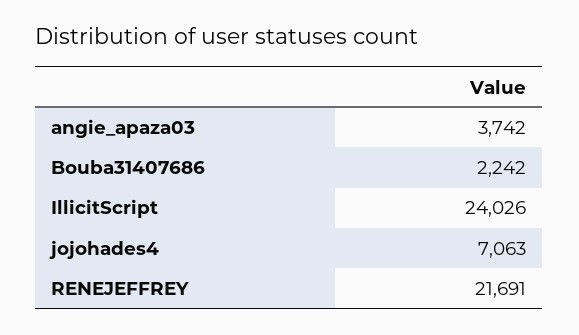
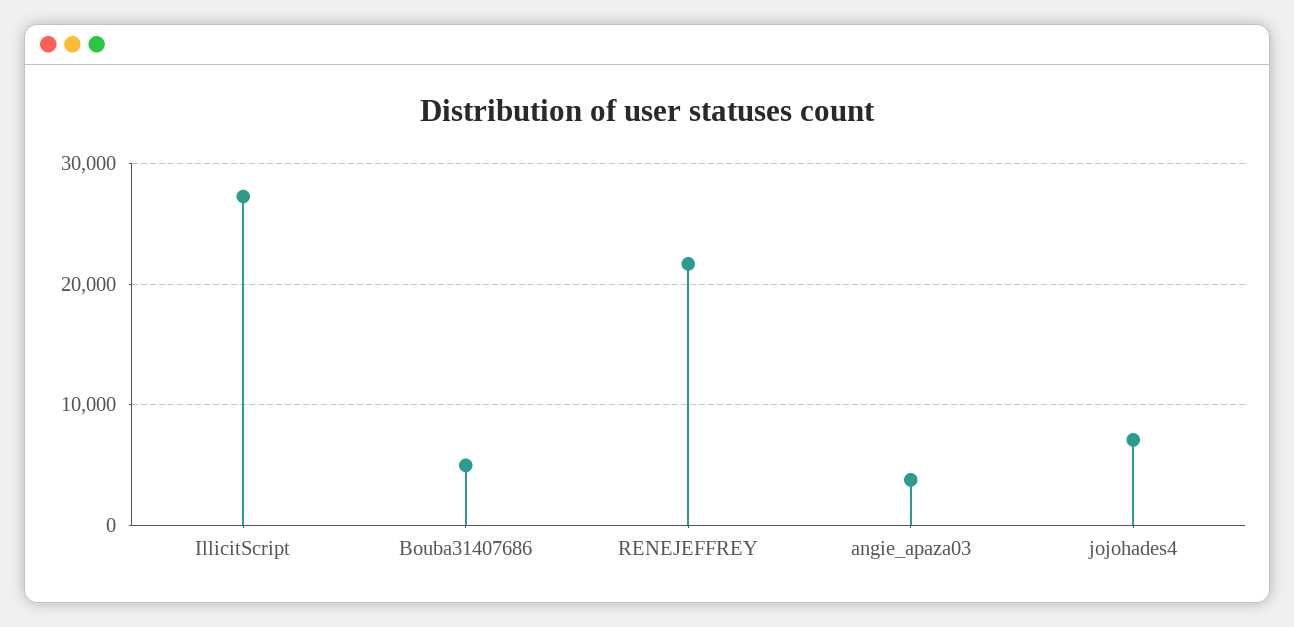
Bouba31407686: 2242 -> 5000
IllicitScript: 24026 -> 27000

